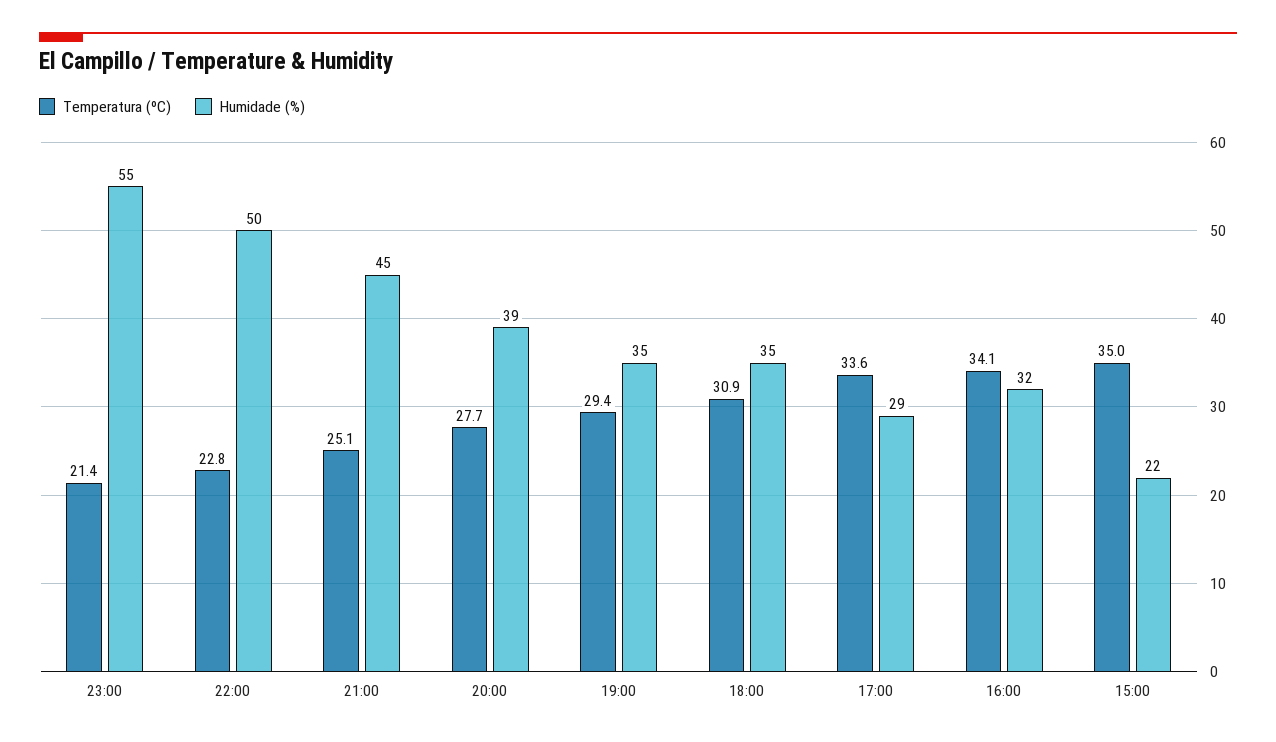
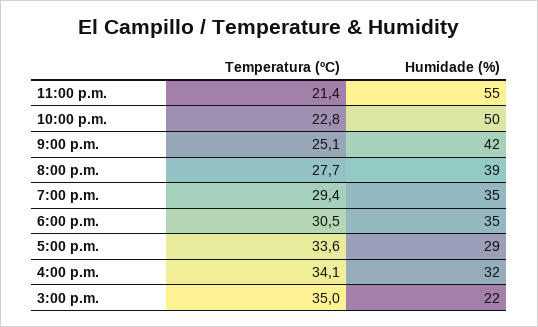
Humidade (%), 21:00: 45 -> 42
Temperatura (ºC), 18:00: 30.9 -> 30.5

